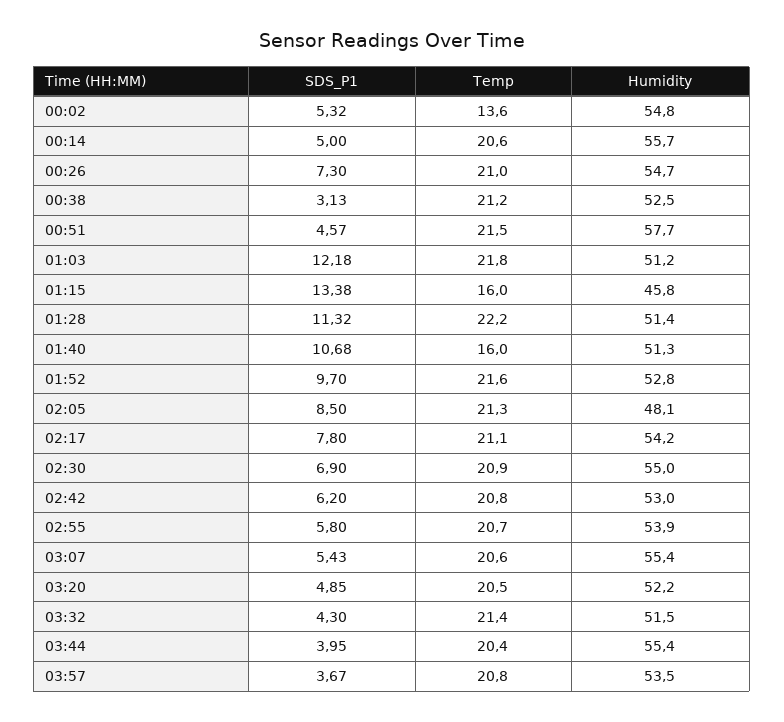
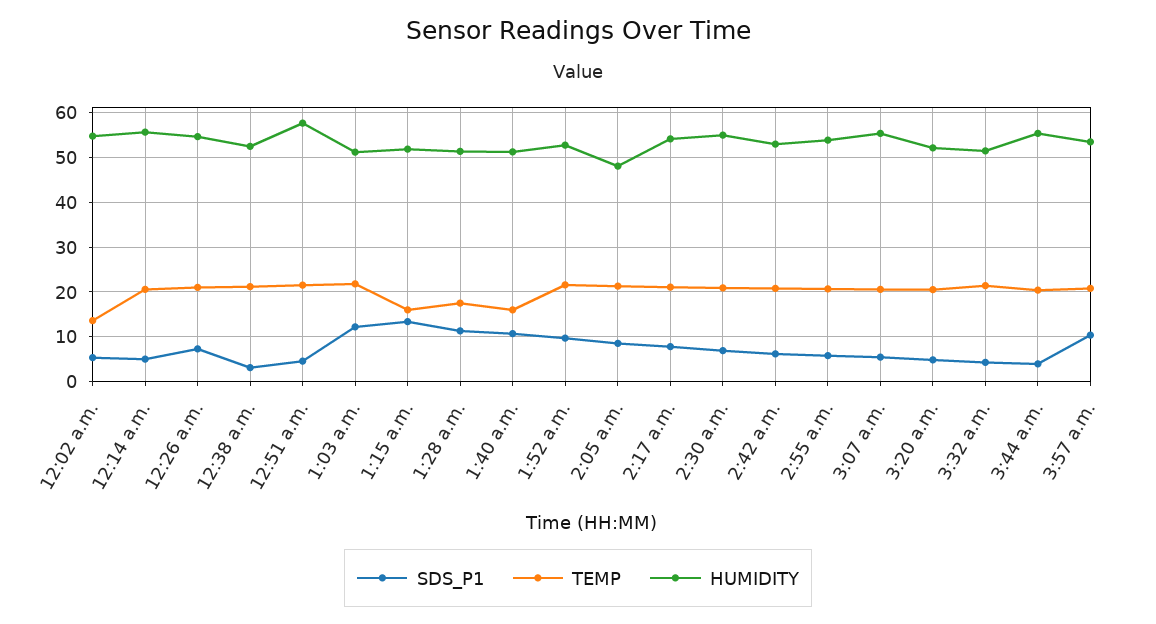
Humidity, 01:15: 45.8 -> 52
Temp, 01:28: 22.2 -> 18
SDS_P1, 03:57: 3.67 -> 10

